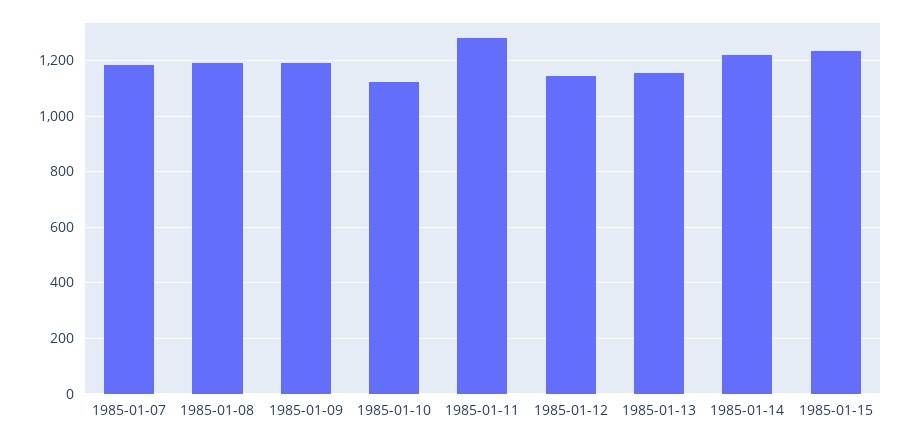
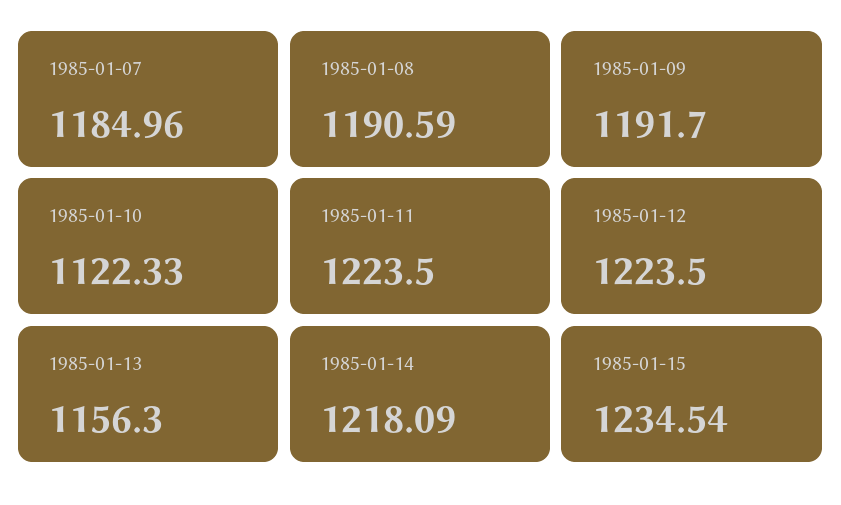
1985-01-11: 1275 -> 1223.5
1985-01-12: 1150 -> 1223.5

